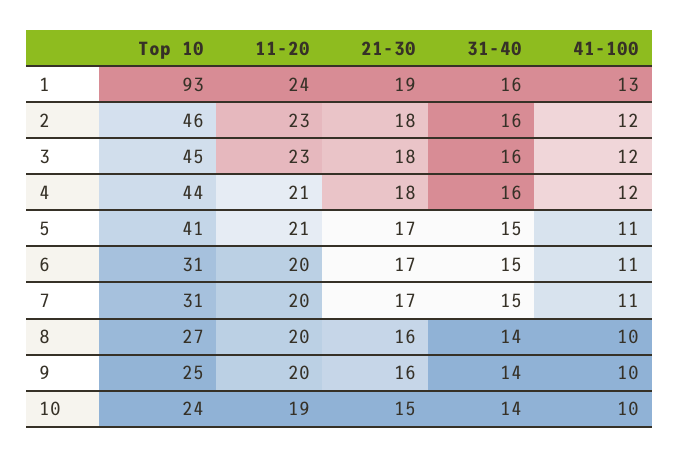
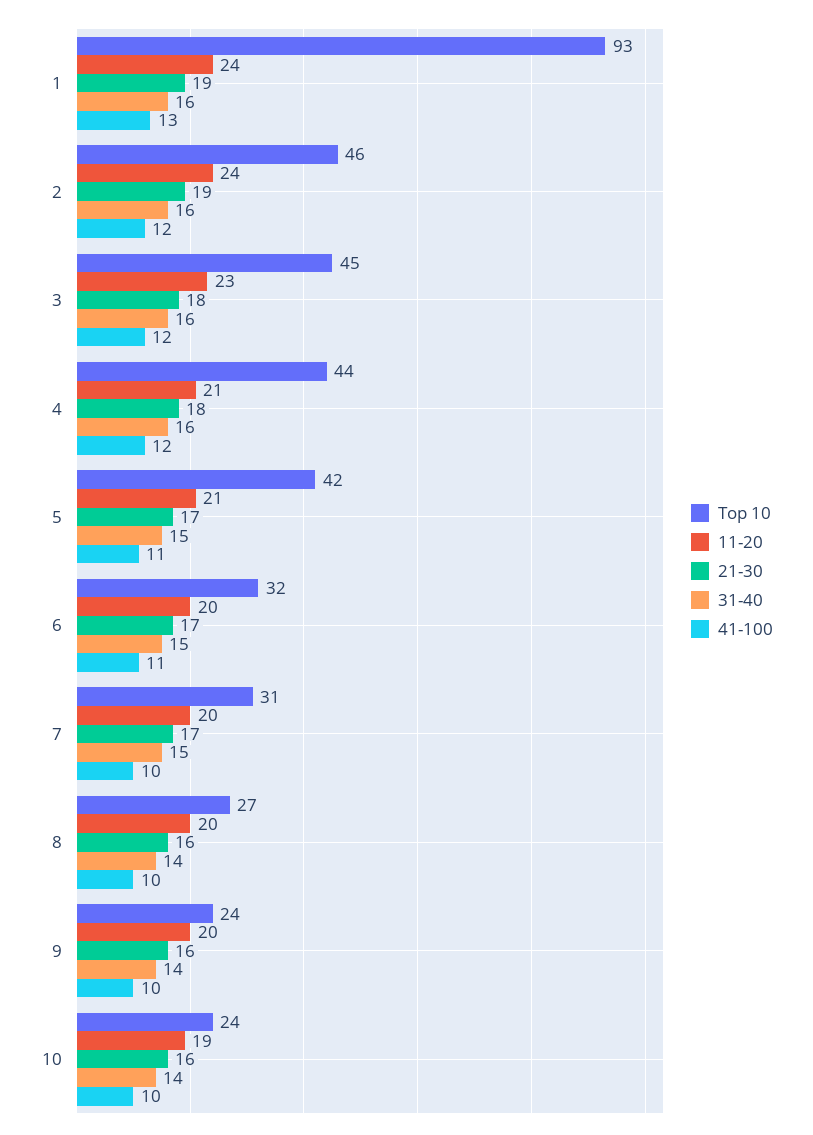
11-20, 2: 23 -> 24
21-30, 2: 18 -> 19
Top 10, 5: 41 -> 42
Top 10, 6: 31 -> 32
41-100, 7: 11 -> 10
Top 10, 9: 25 -> 24
21-30, 10: 15 -> 16

